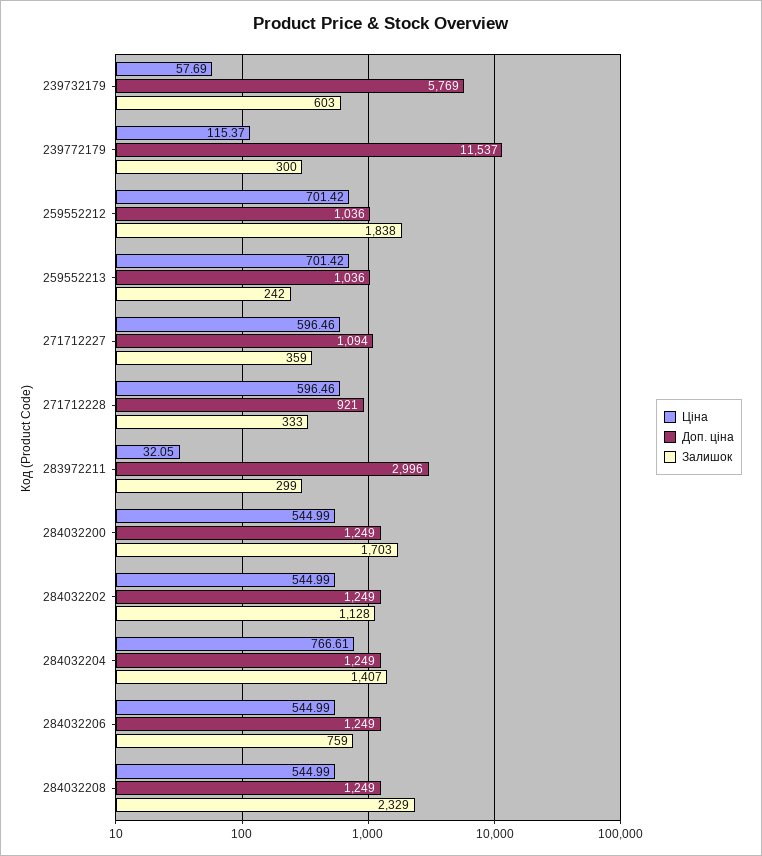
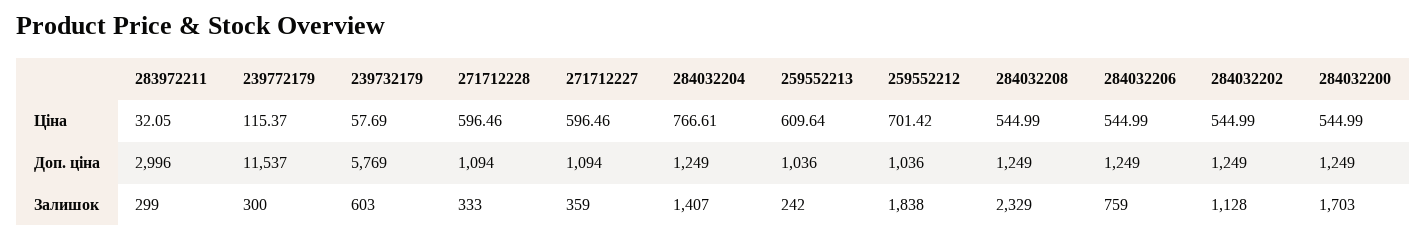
Ціна, 259552213: 701.42 -> 609.64
Доп. ціна, 271712228: 921 -> 1094

